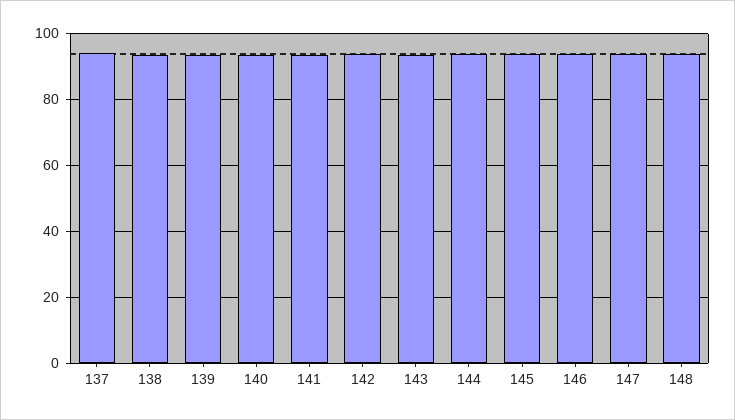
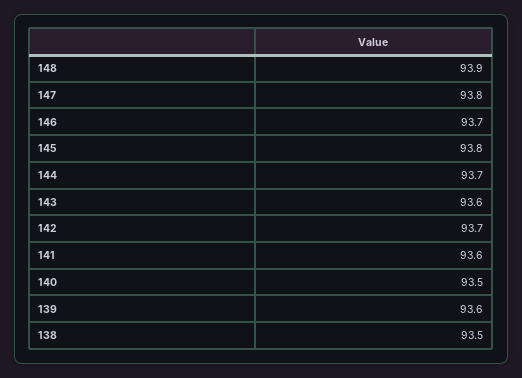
137: 94 -> none

